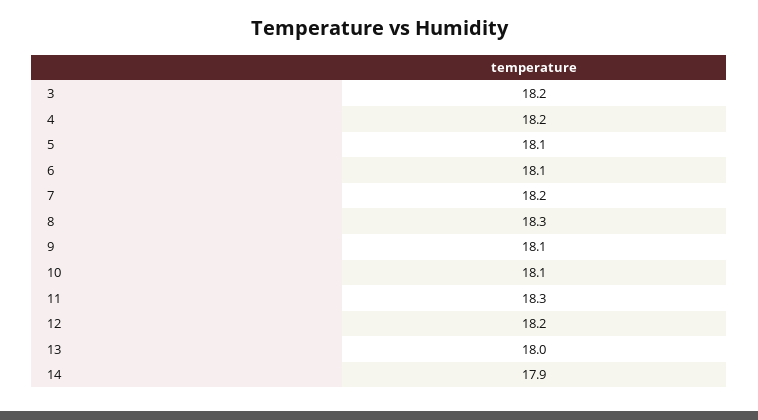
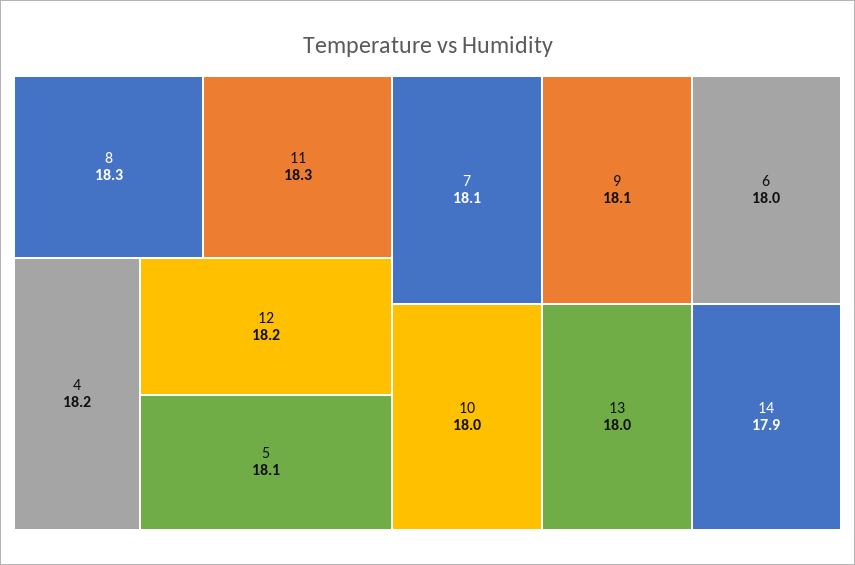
3: 18.2 -> none
6: 18.1 -> 18
7: 18.2 -> 18.1
10: 18.1 -> 18

